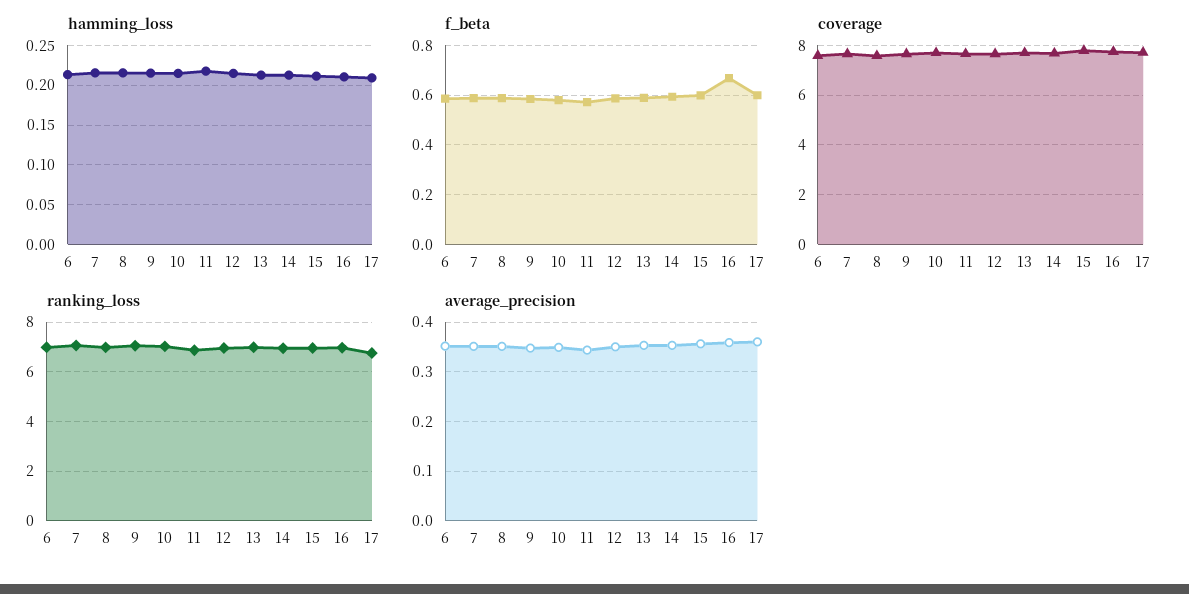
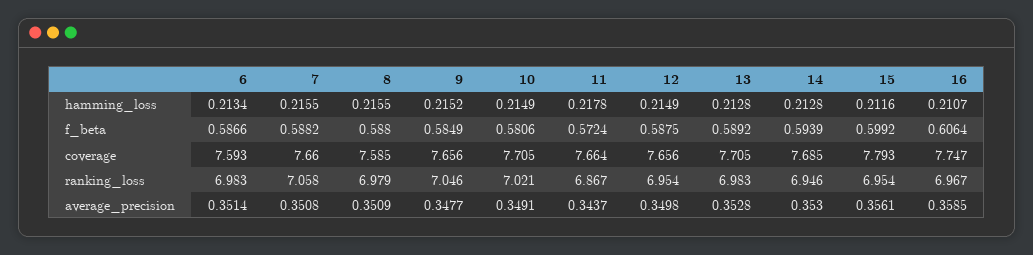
hamming_loss, 17: 0.21 -> none
f_beta, 16: 0.675 -> 0.6064
f_beta, 17: 0.6 -> none
coverage, 17: 7.75 -> none
ranking_loss, 17: 6.75 -> none
average_precision, 17: 0.36 -> none

